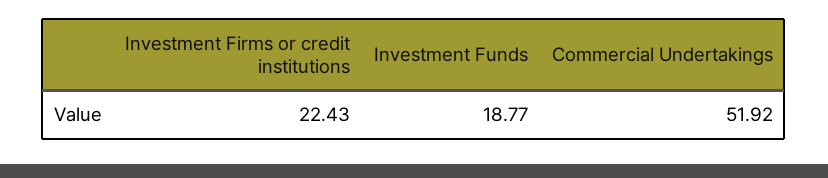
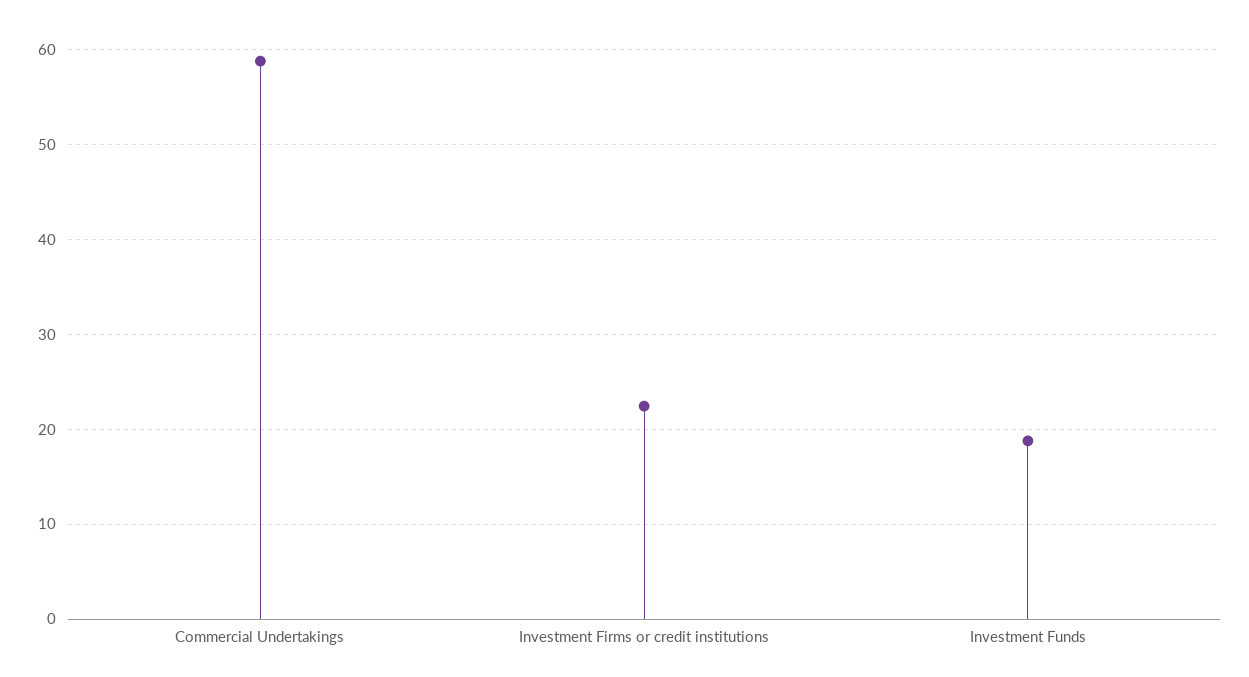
Commercial Undertakings: 51.92 -> 59

